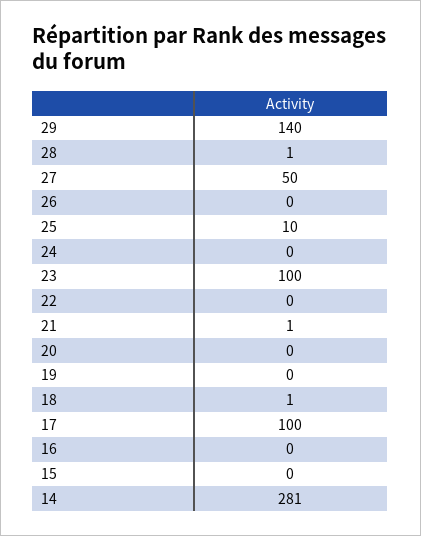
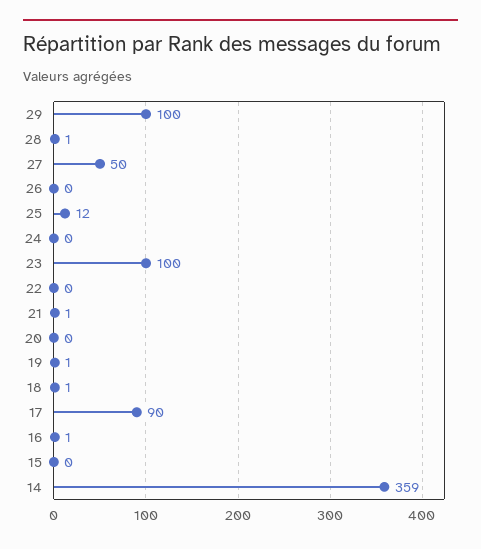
29: 140 -> 100
25: 10 -> 12
19: 0 -> 1
17: 100 -> 90
16: 0 -> 1
14: 281 -> 359

